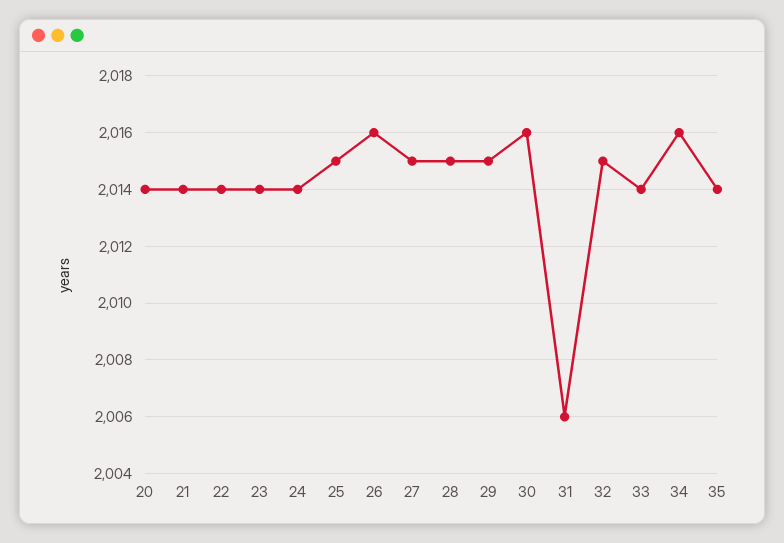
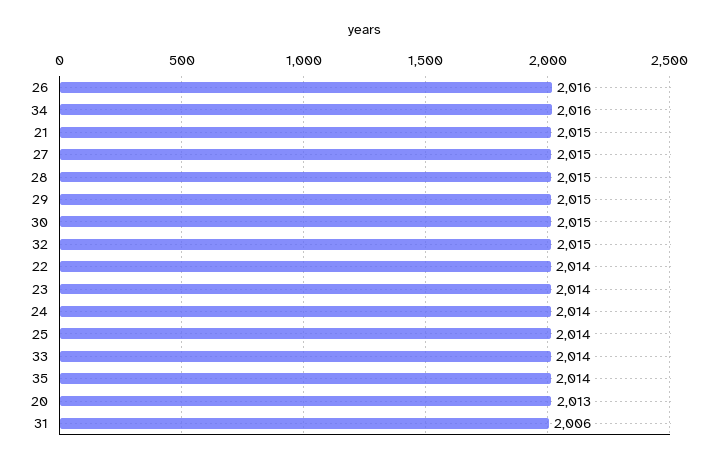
20: 2014 -> 2013
21: 2014 -> 2015
25: 2015 -> 2014
30: 2016 -> 2015

